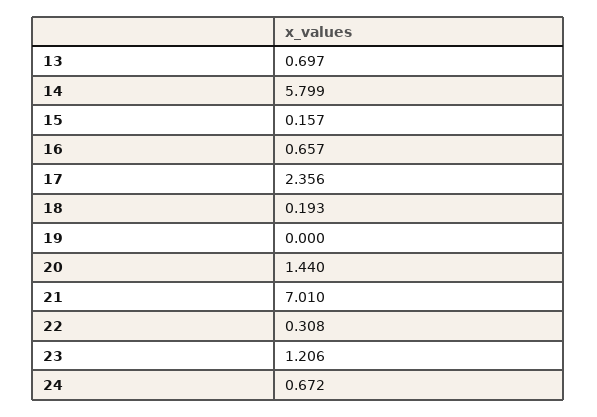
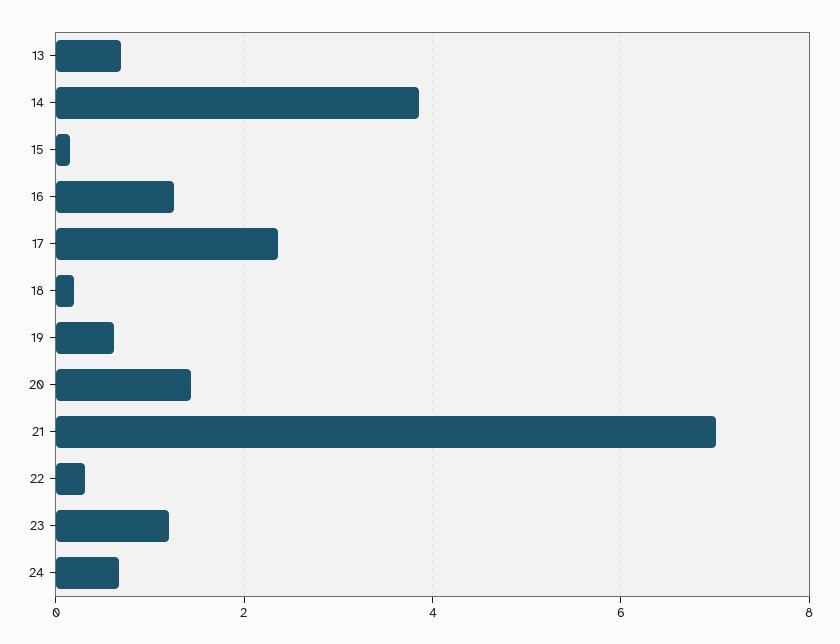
14: 5.799 -> 3.8
16: 0.657 -> 1.2
19: 0 -> 0.6

